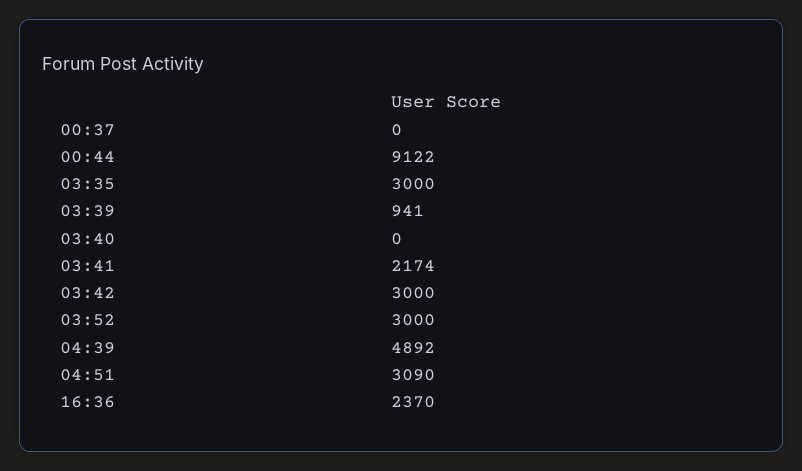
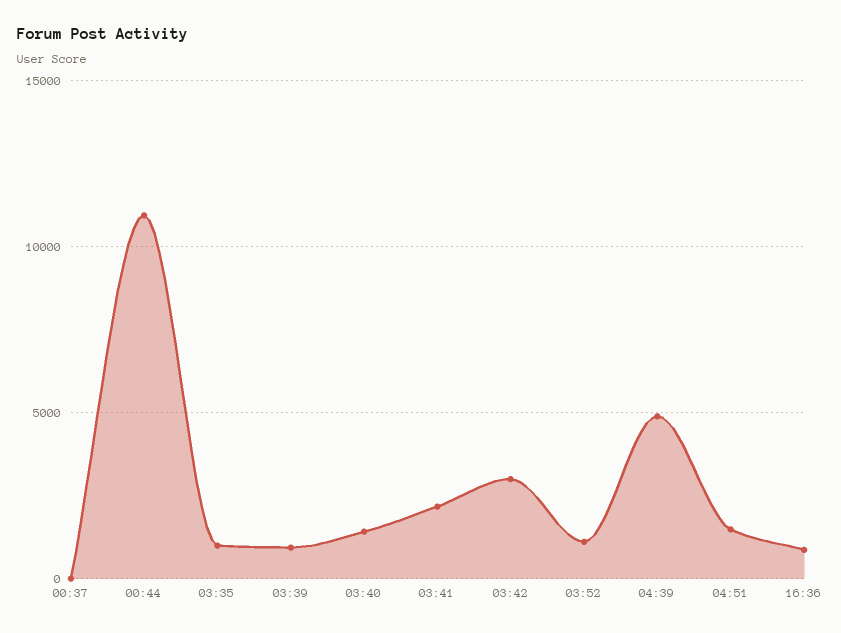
00:44: 9122 -> 11000
03:35: 3000 -> 1000
03:40: 0 -> 1500
03:52: 3000 -> 1000
04:51: 3090 -> 1500
16:36: 2370 -> 1000

